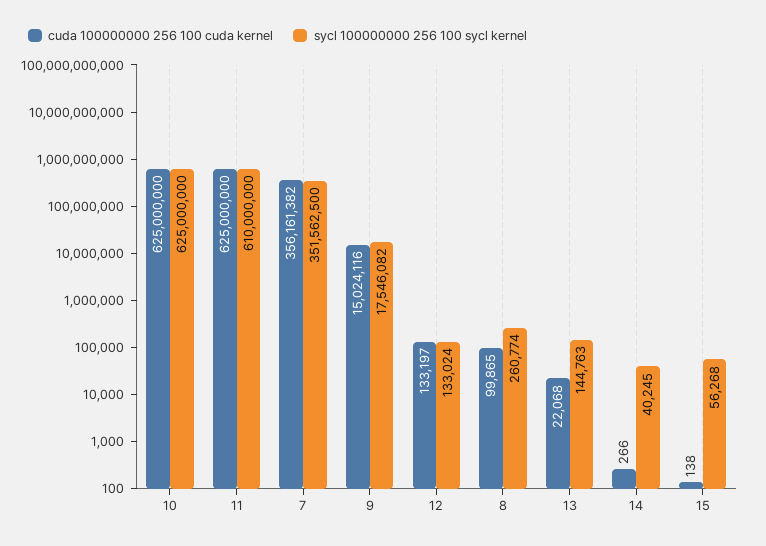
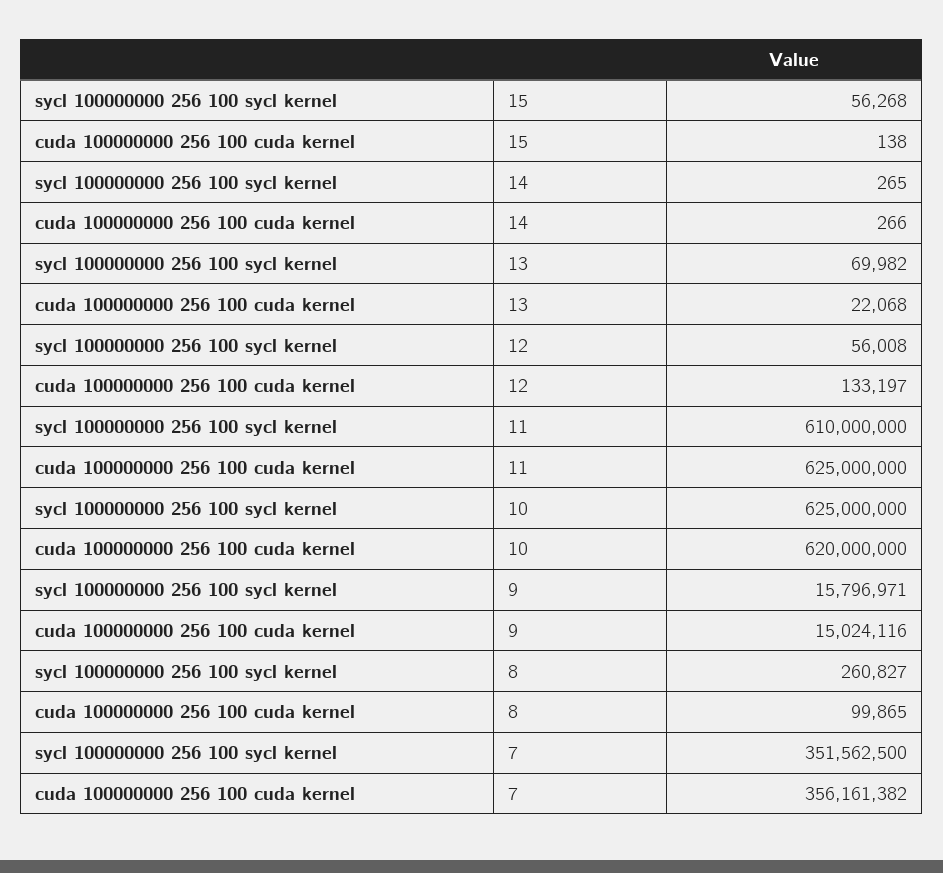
cuda 100000000 256 100 cuda kernel, 10: 625000000 -> 620000000
sycl 100000000 256 100 sycl kernel, 9: 17546082 -> 15796971
sycl 100000000 256 100 sycl kernel, 12: 133024 -> 56008
sycl 100000000 256 100 sycl kernel, 8: 260774 -> 260827
sycl 100000000 256 100 sycl kernel, 13: 144763 -> 69982
sycl 100000000 256 100 sycl kernel, 14: 40245 -> 265

